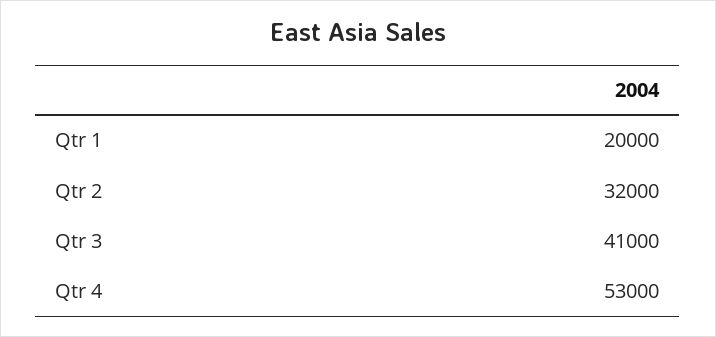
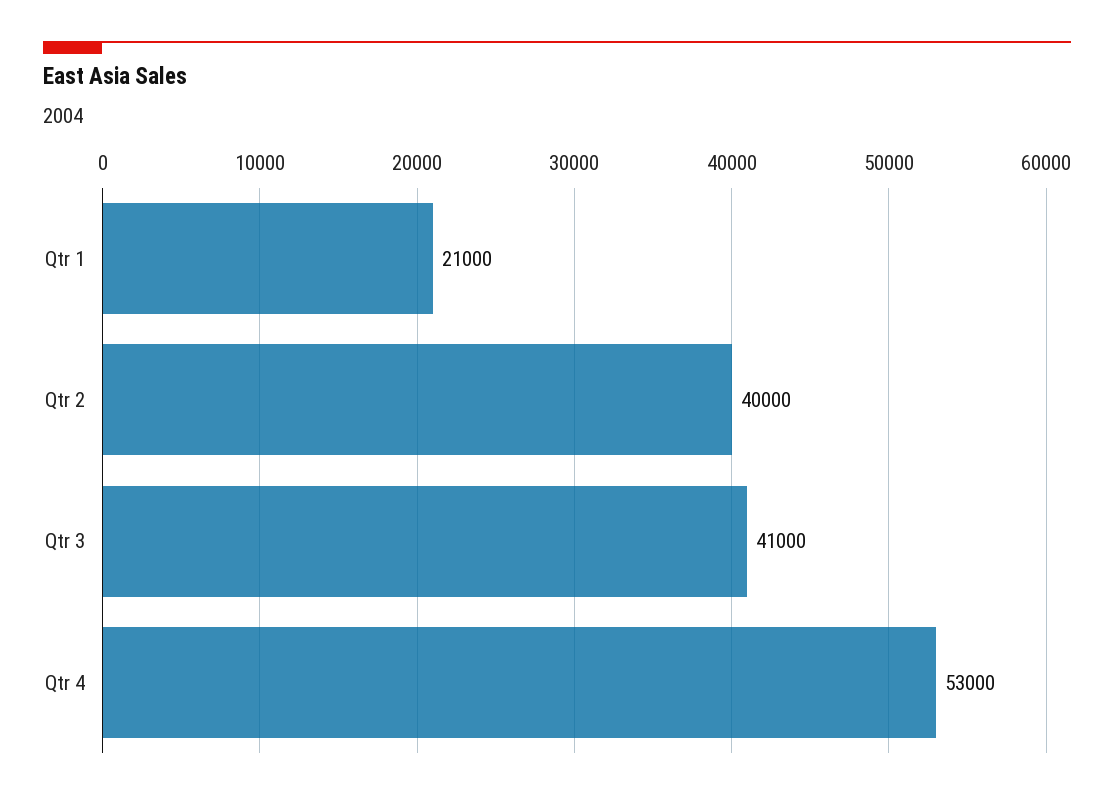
Qtr 1: 20000 -> 21000
Qtr 2: 32000 -> 40000

